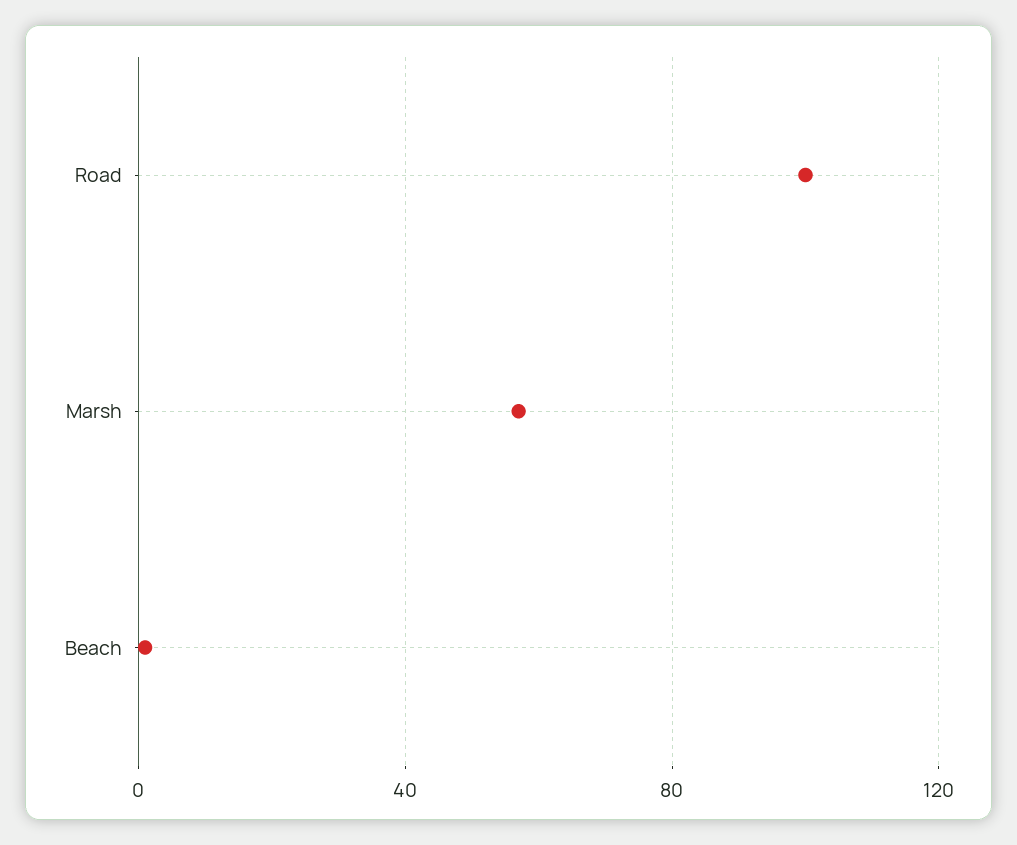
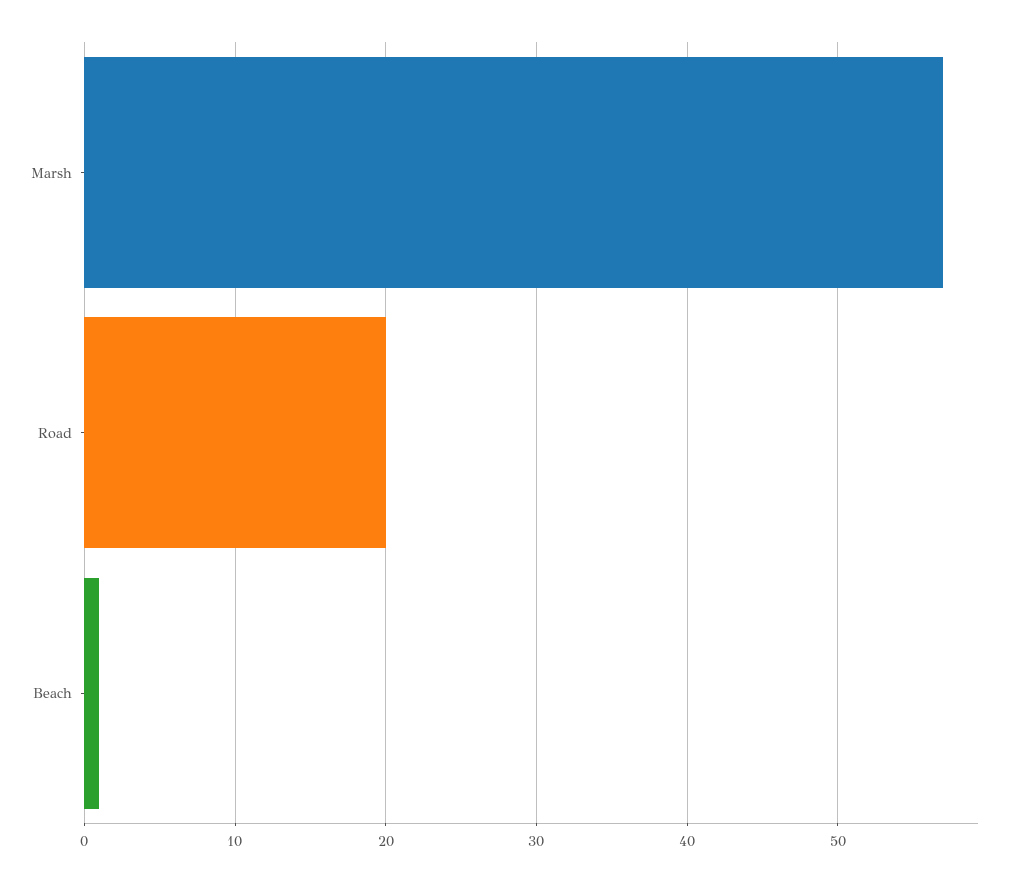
Road: 100 -> 20

